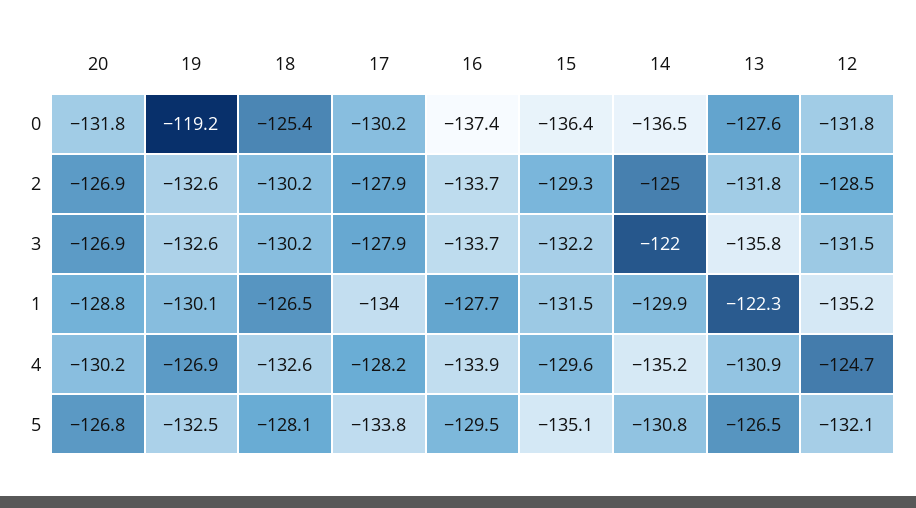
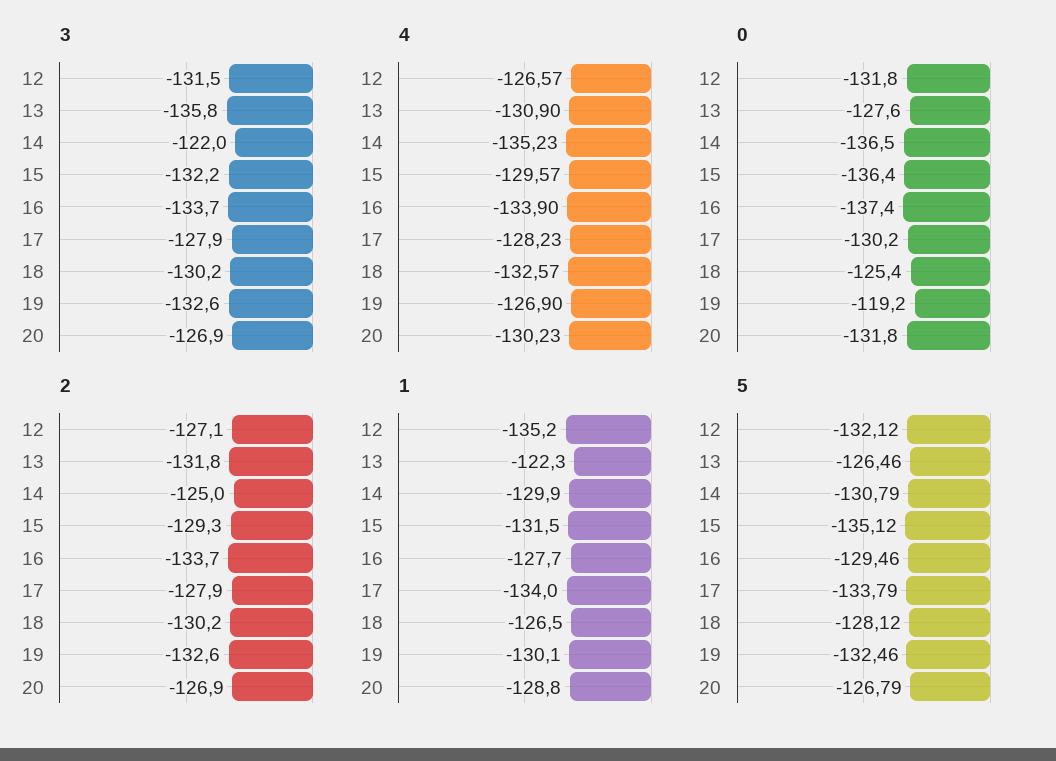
2, 12: -128.5 -> -127.1
4, 12: -124.7 -> -126.57

